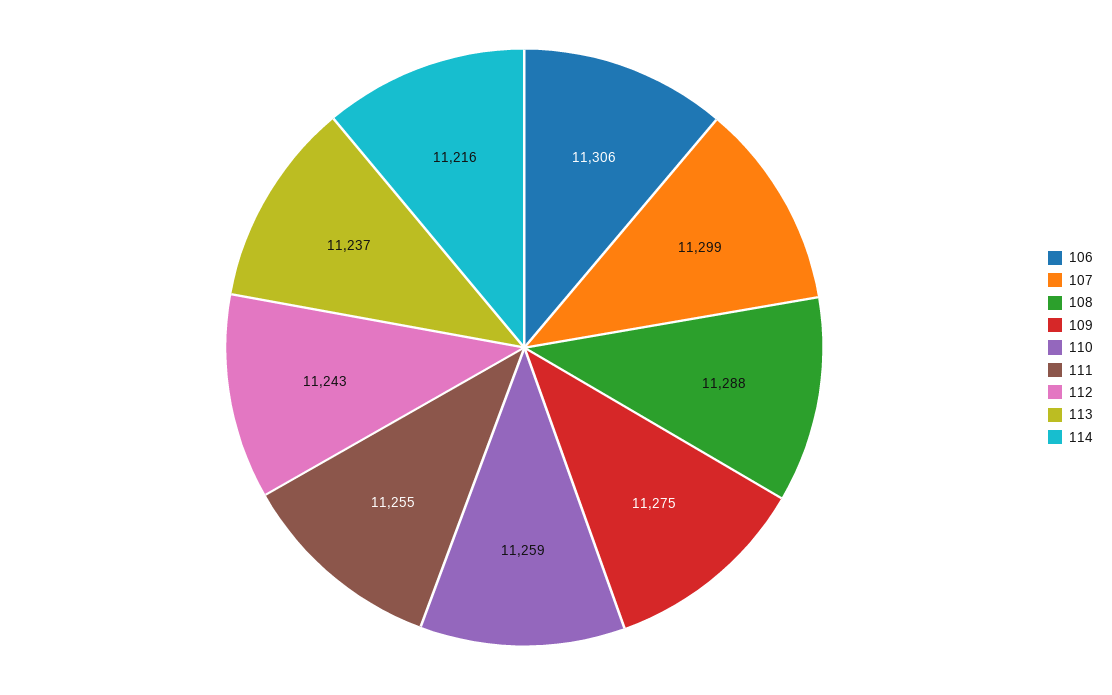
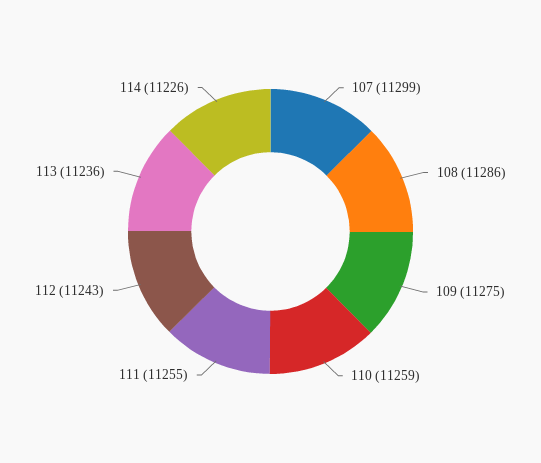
106: 11306 -> none
108: 11288 -> 11286
113: 11237 -> 11236
114: 11216 -> 11226

